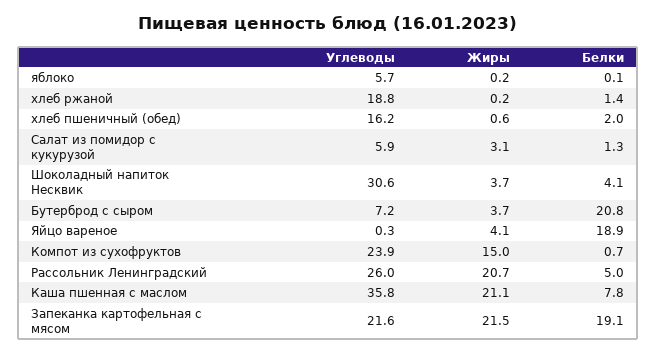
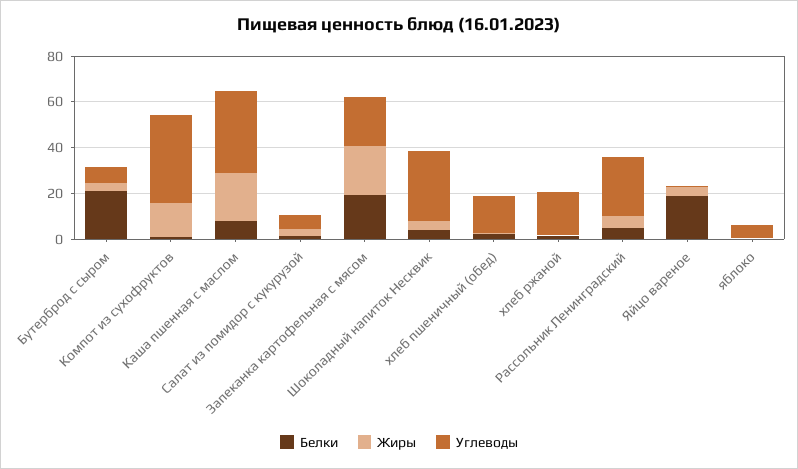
Углеводы, Компот из сухофруктов: 23.9 -> 40
Жиры, Рассольник Ленинградский: 20.7 -> 5

